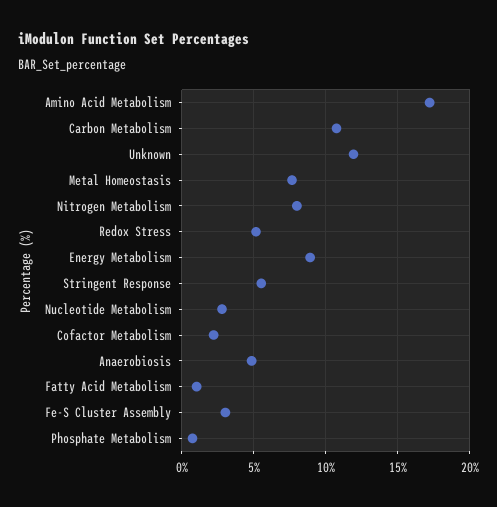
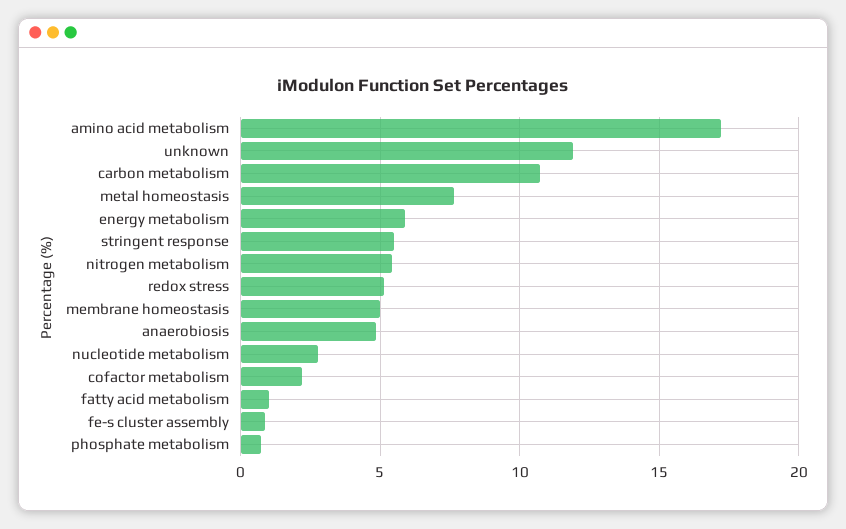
Nitrogen Metabolism: 8 -> 5.5
Energy Metabolism: 9 -> 6
Fe-S Cluster Assembly: 3 -> 1
membrane homeostasis: none -> 5

